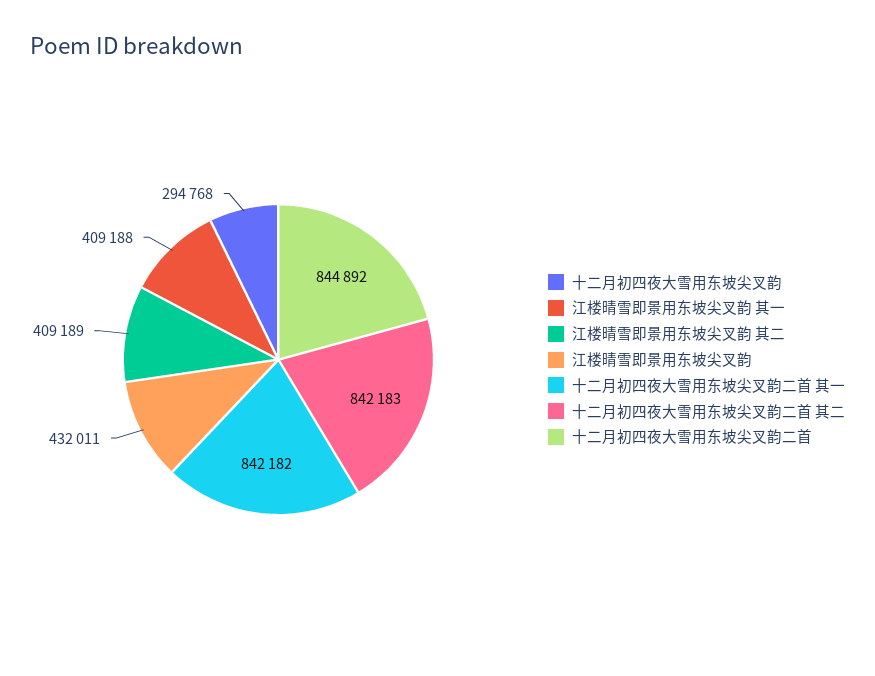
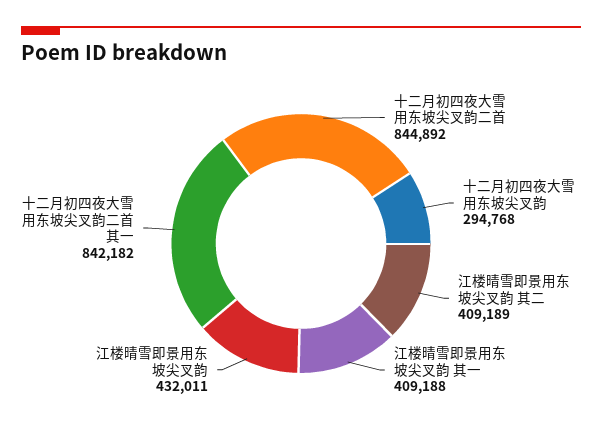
十二月初四夜大雪用东坡尖叉韵二首 其二: 842183 -> none

